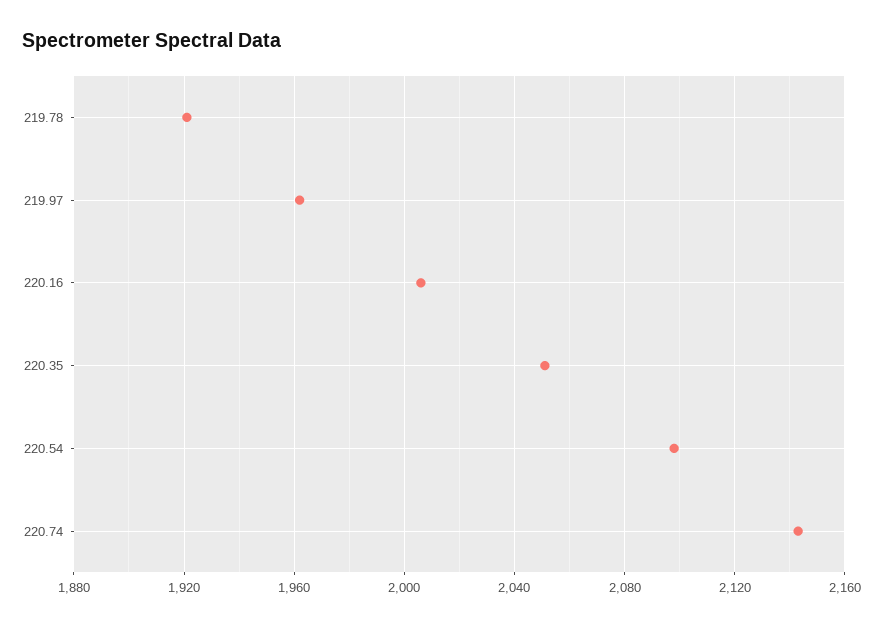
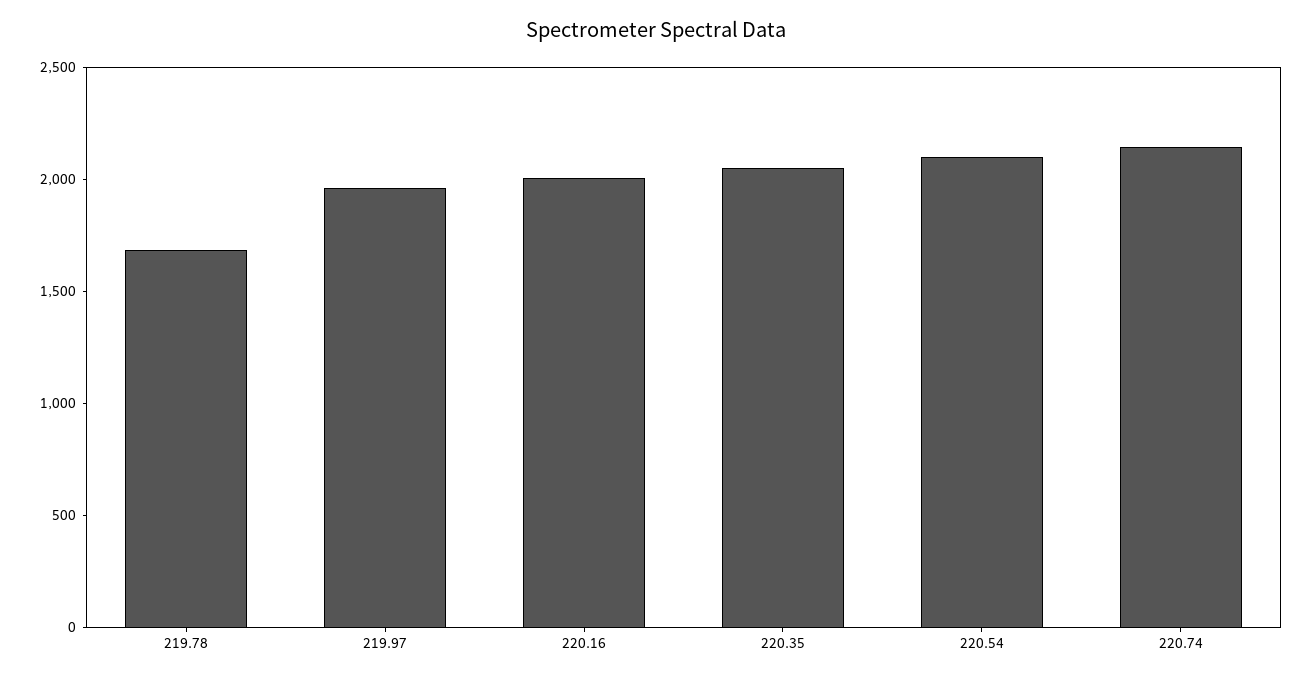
219.78: 1920 -> 1700

